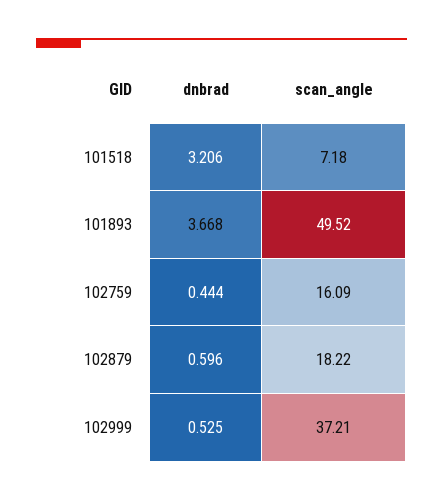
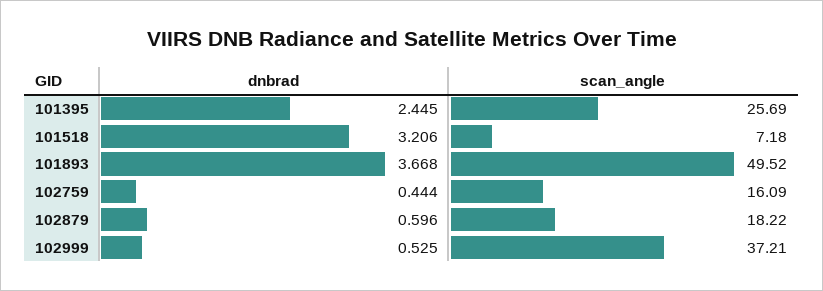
dnbrad, 101395: none -> 2.445
scan_angle, 101395: none -> 25.69

